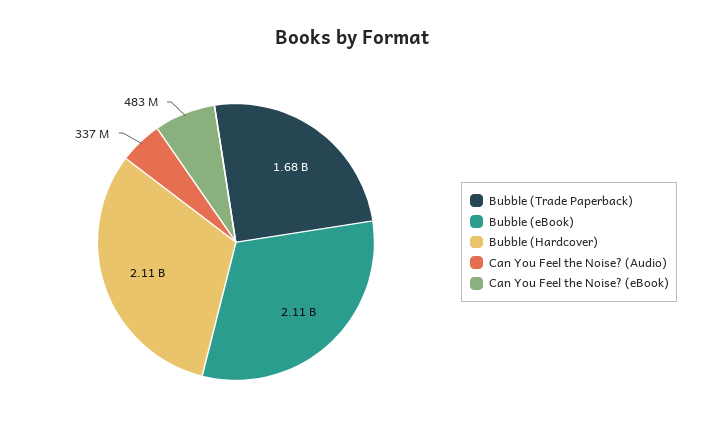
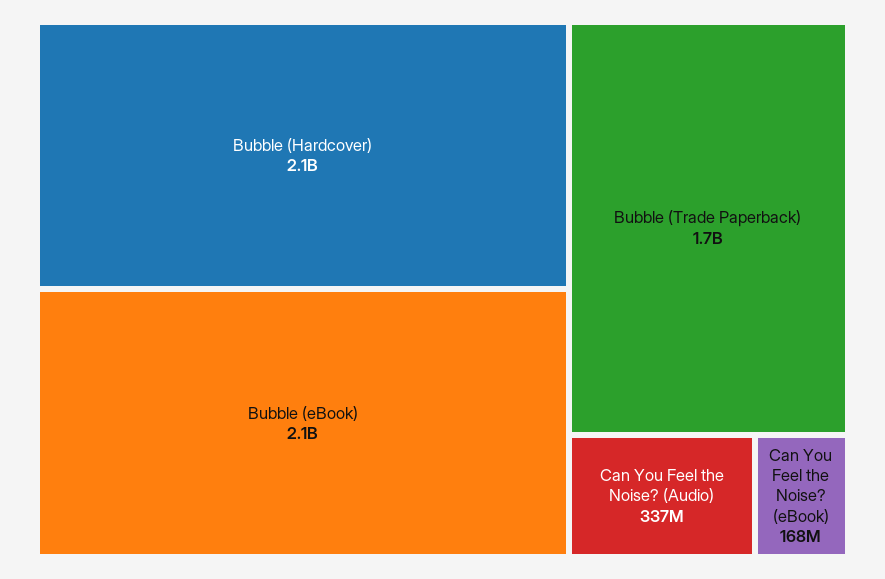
Can You Feel the Noise? (eBook): 483000000 -> 168000000

